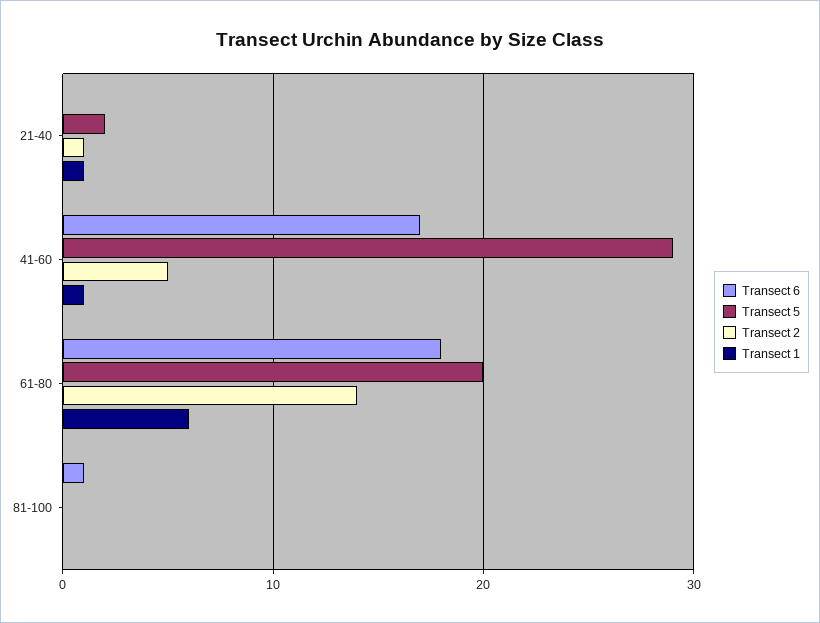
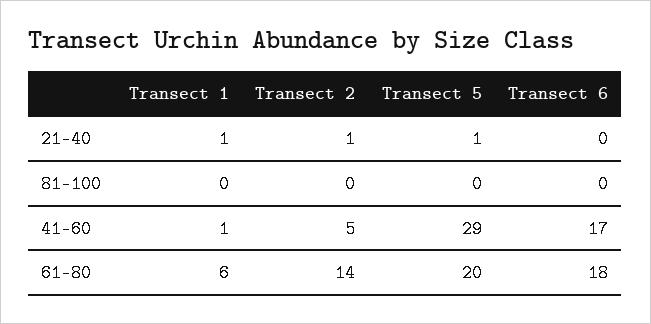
Transect 5, 21-40: 2 -> 1
Transect 6, 81-100: 1 -> 0

